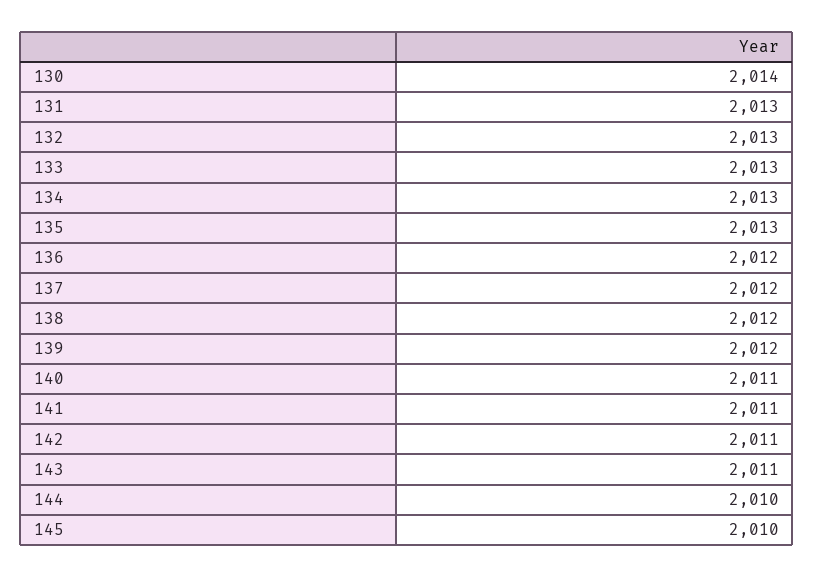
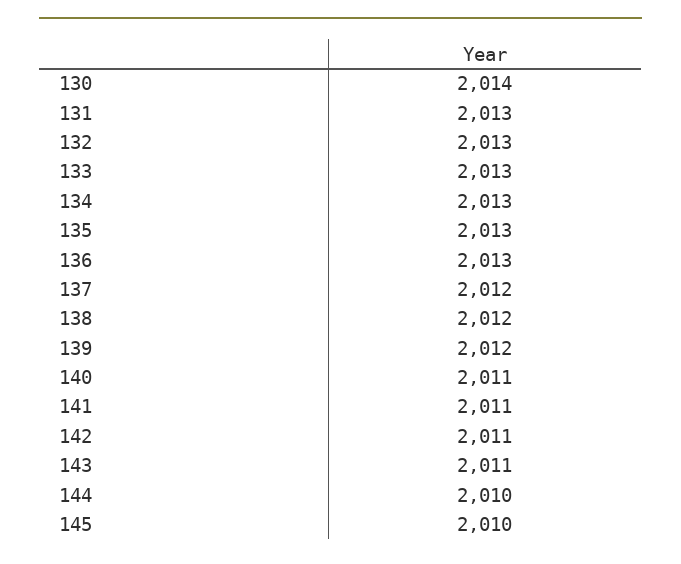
136: 2012 -> 2013

